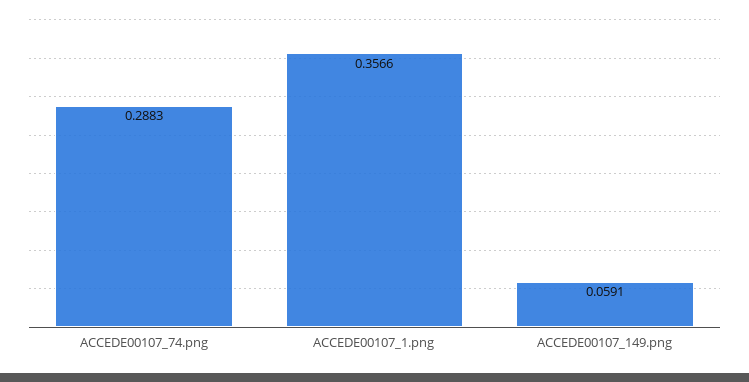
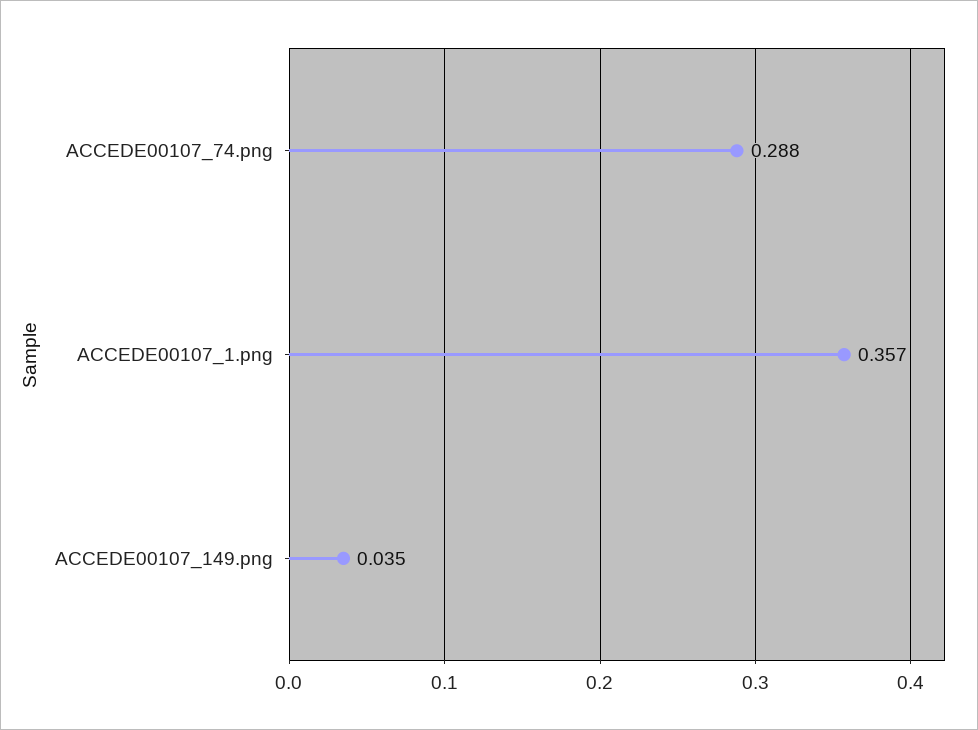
ACCEDE00107_149.png: 0.0591 -> 0.035

